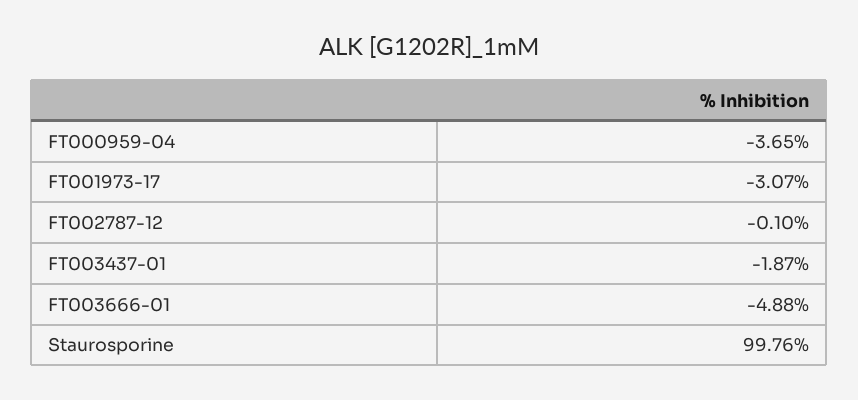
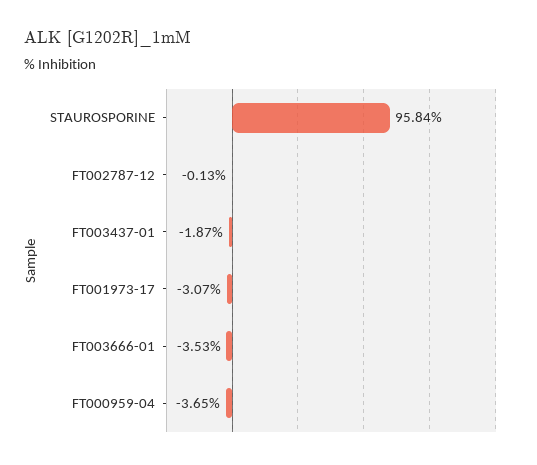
FT002787-12: -0.1 -> -0.13
FT003666-01: -4.88 -> -3.53
Staurosporine: 99.76 -> 95.84

